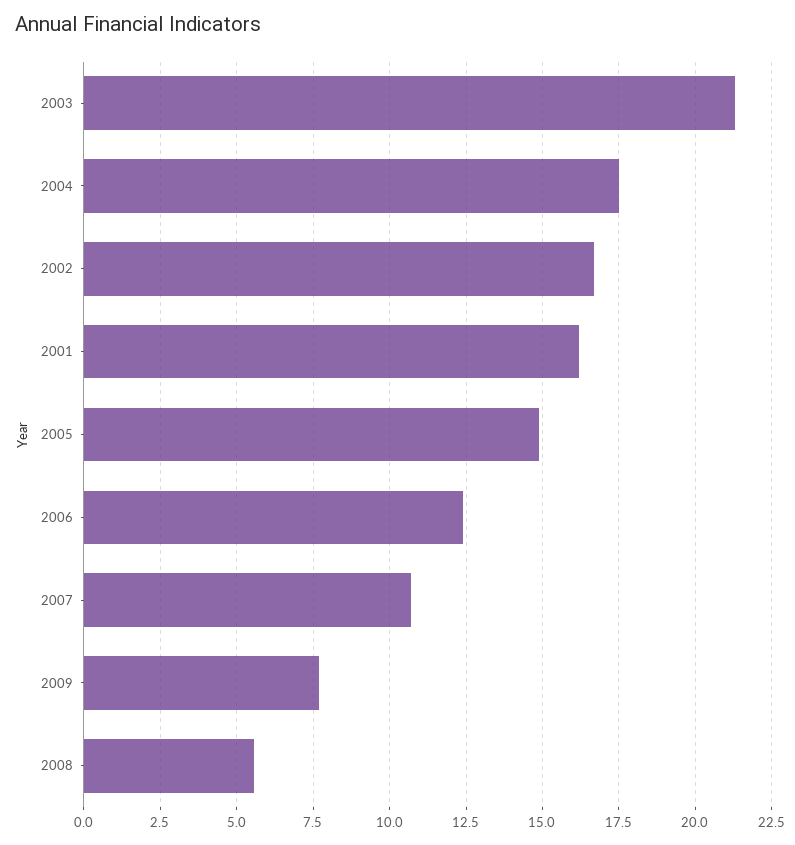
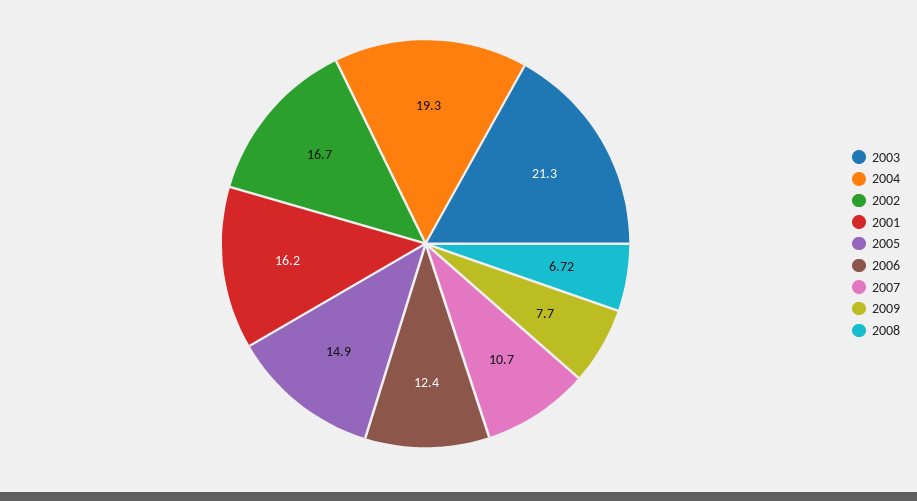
2004: 17.5 -> 19.3
2008: 5.5 -> 6.72

